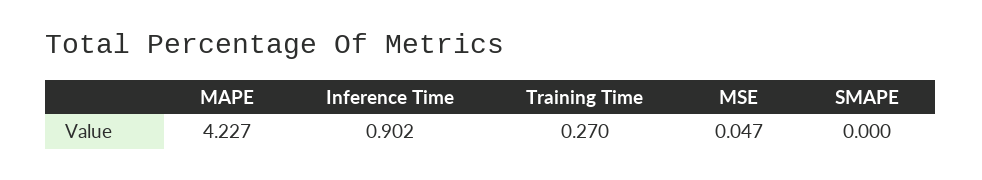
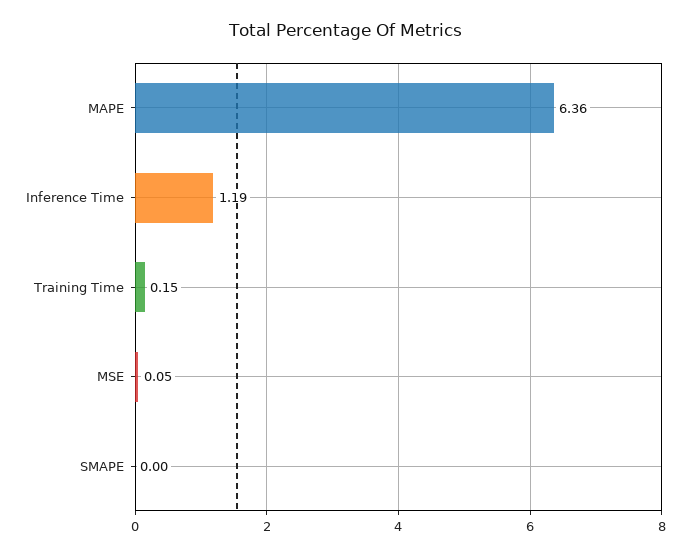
MAPE: 4.227 -> 6.36
Inference Time: 0.902 -> 1.19
Training Time: 0.27 -> 0.15

